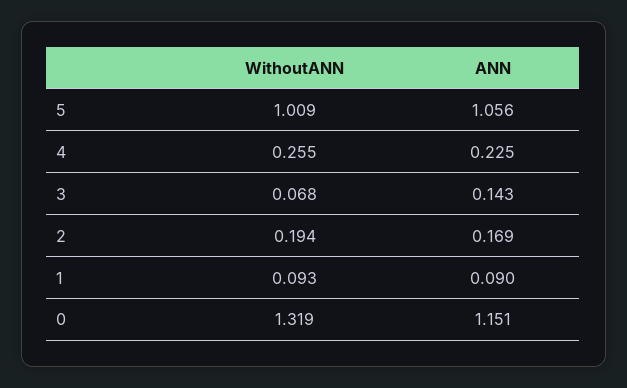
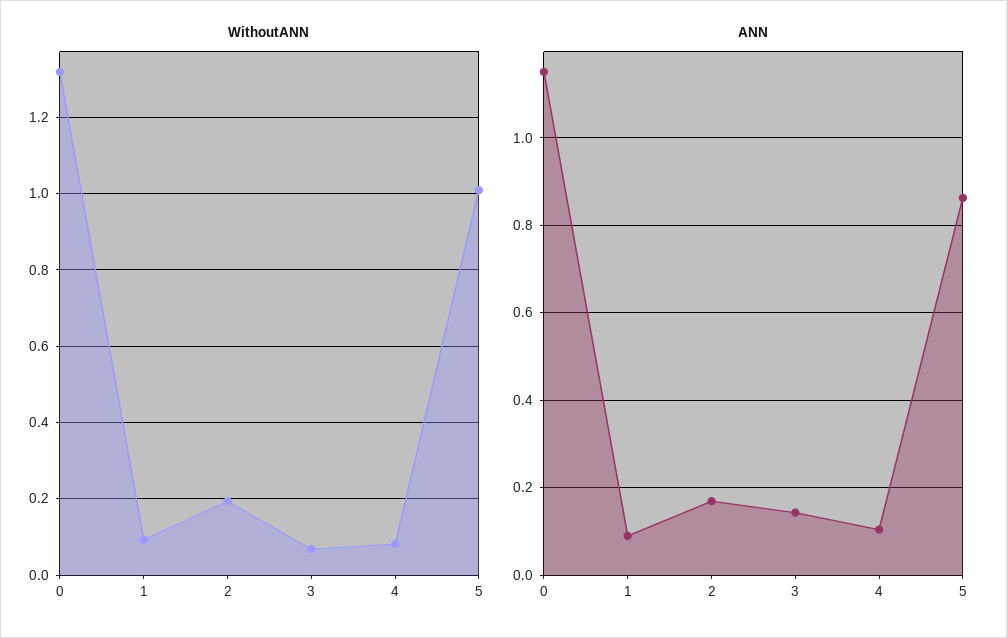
ANN, 5: 1.056 -> 0.86
WithoutANN, 4: 0.255 -> 0.08
ANN, 4: 0.225 -> 0.1

